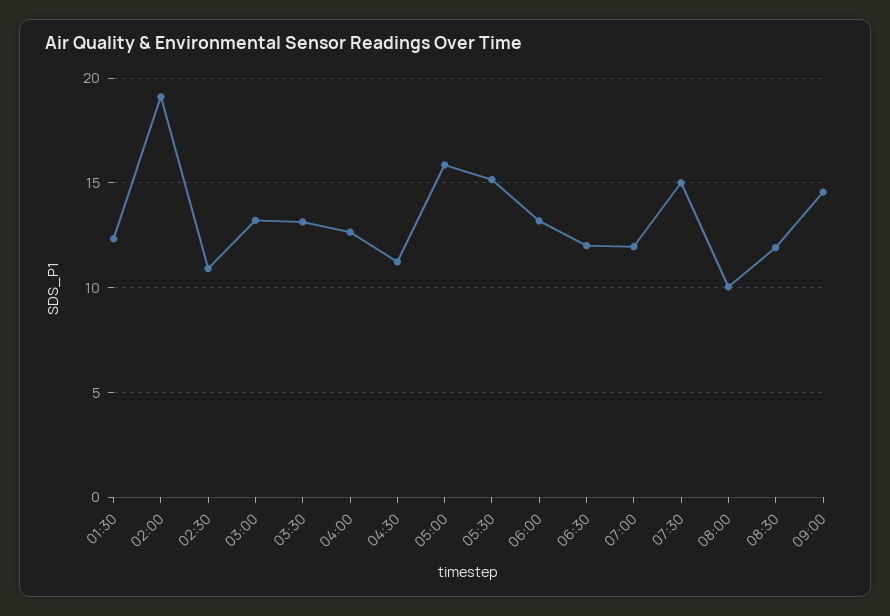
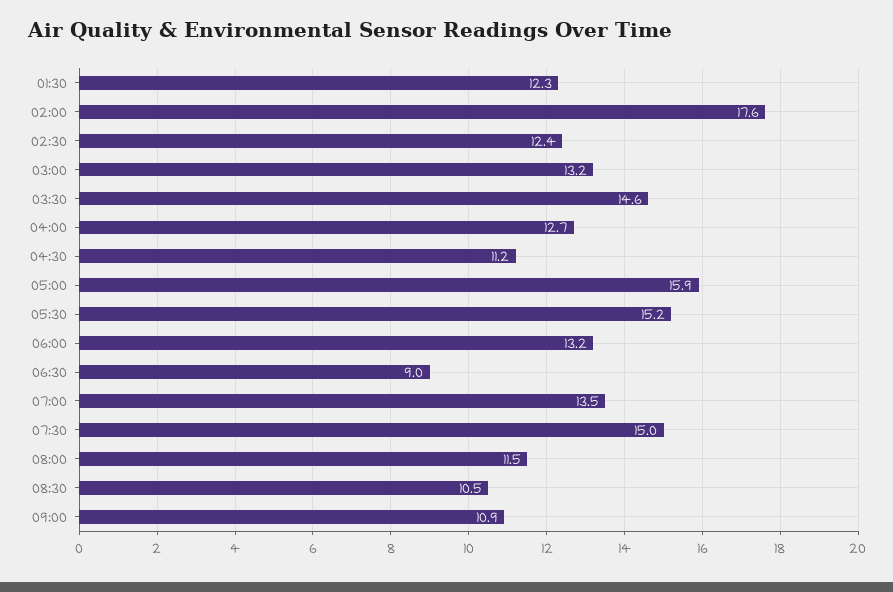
02:00: 19 -> 17.6
02:30: 11 -> 12.4
03:30: 13 -> 14.6
06:30: 12 -> 9
07:00: 12 -> 13.5
08:00: 10 -> 11.5
08:30: 12 -> 10.5
09:00: 14.5 -> 10.9

